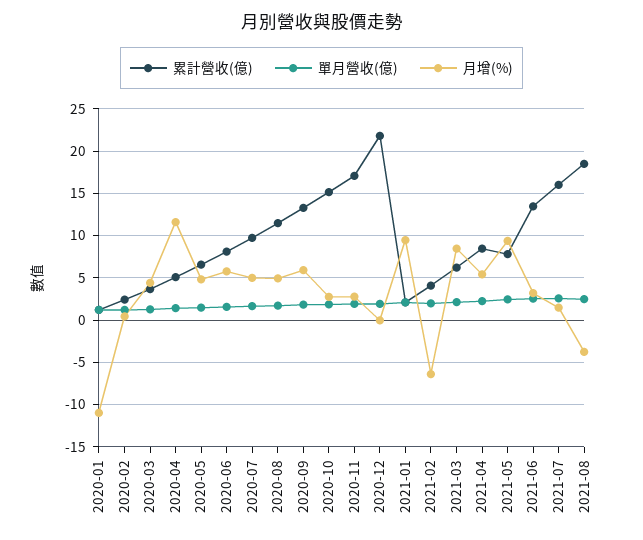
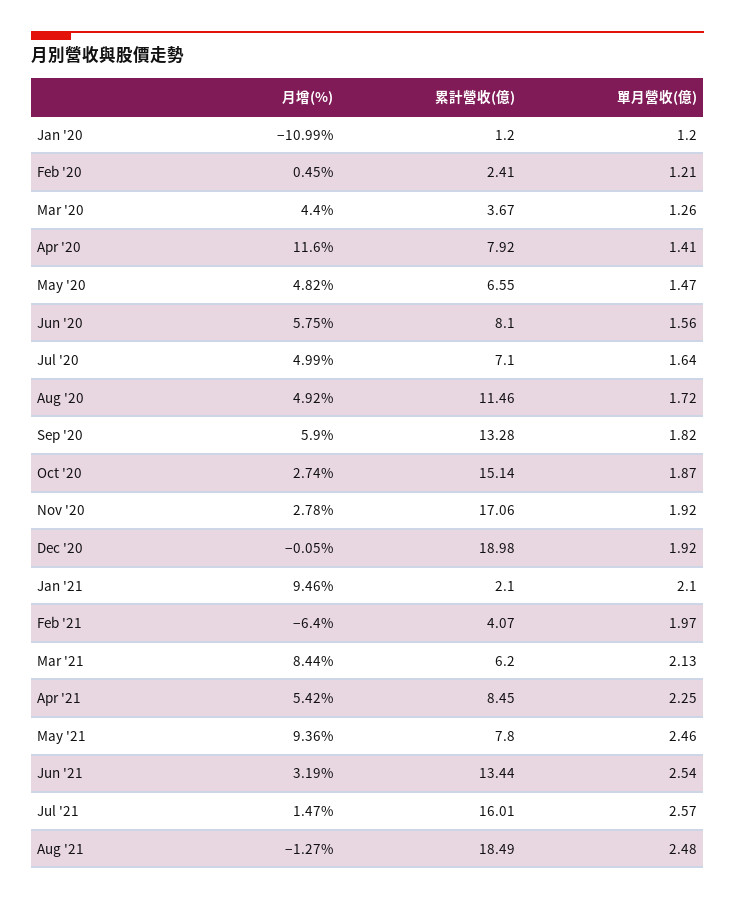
累計營收(億), 2020-04: 5 -> 7.92
累計營收(億), 2020-07: 10 -> 7.1
累計營收(億), 2020-12: 22 -> 18.98
月增(%), 2021-08: -4 -> -1.27

